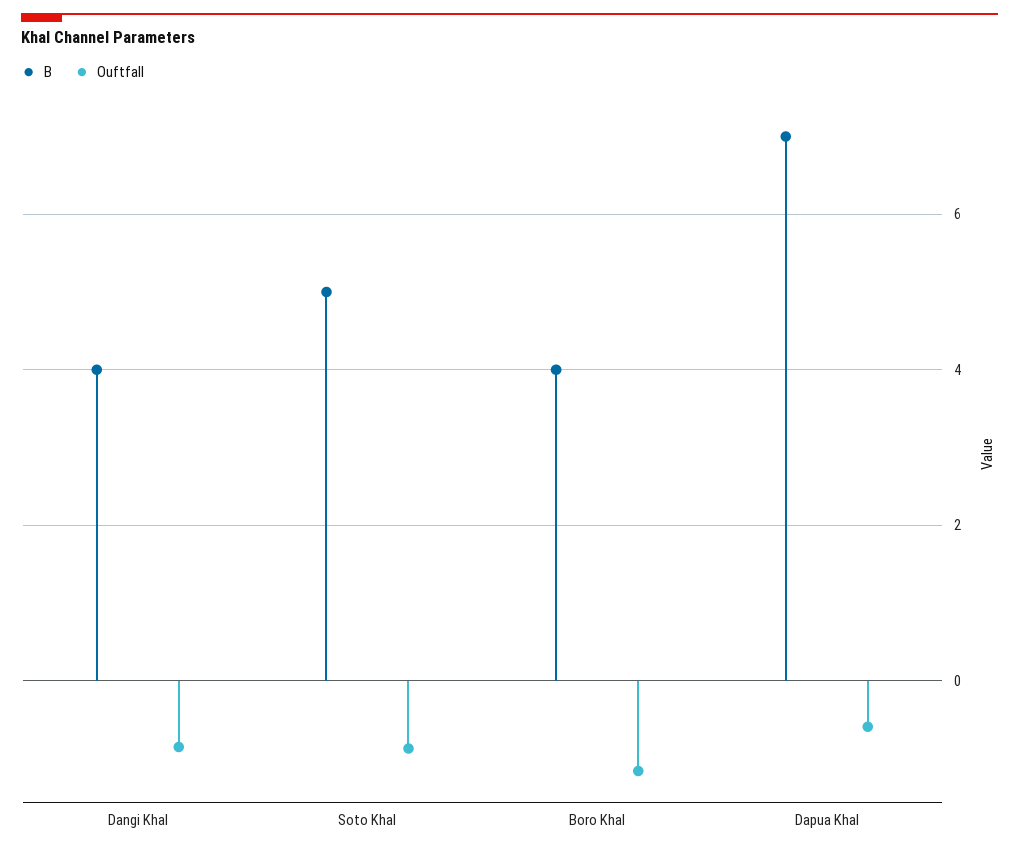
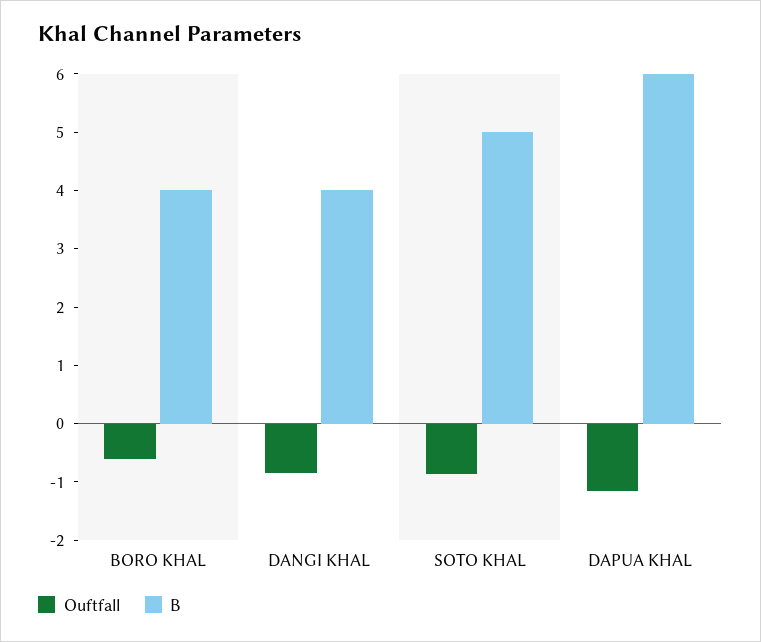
Ouftfall, Boro Khal: -1.2 -> -0.6
B, Dapua Khal: 7 -> 6
Ouftfall, Dapua Khal: -0.6 -> -1.2

